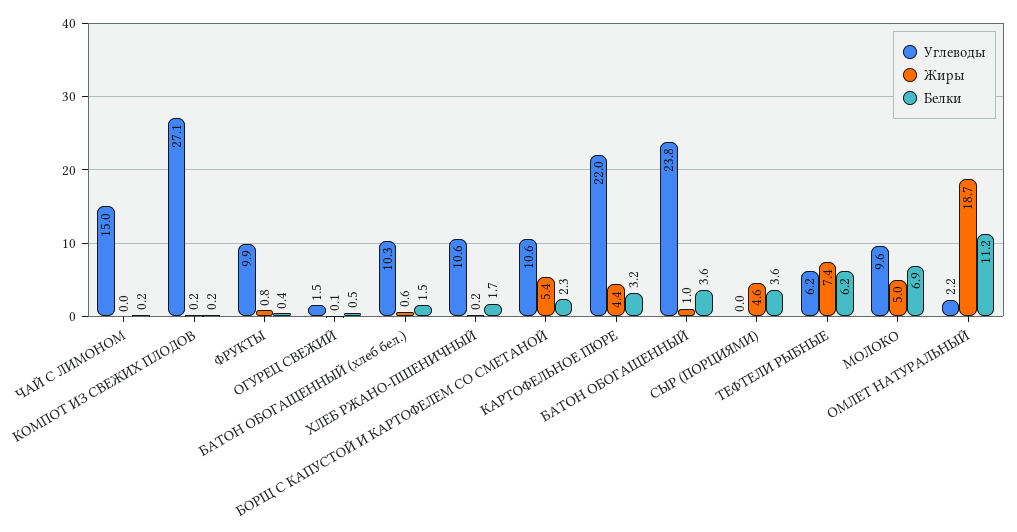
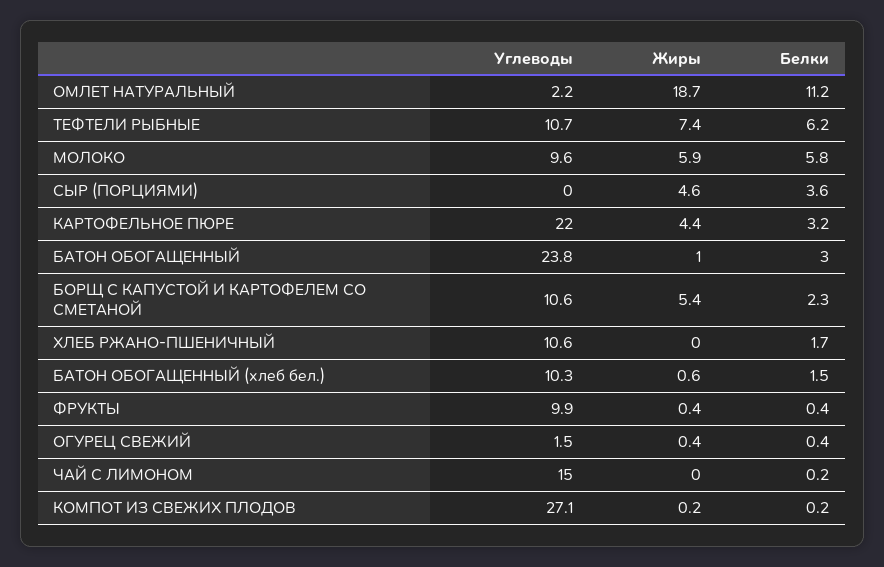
Жиры, ФРУКТЫ: 0.8 -> 0.4
Жиры, ОГУРЕЦ СВЕЖИЙ: 0.1 -> 0.4
Белки, ОГУРЕЦ СВЕЖИЙ: 0.5 -> 0.4
Жиры, ХЛЕБ РЖАНО-ПШЕНИЧНЫЙ: 0.2 -> 0
Белки, БАТОН ОБОГАЩЕННЫЙ: 3.6 -> 3
Углеводы, ТЕФТЕЛИ РЫБНЫЕ: 6.2 -> 10.7
Жиры, МОЛОКО: 5 -> 5.9
Белки, МОЛОКО: 6.9 -> 5.8

